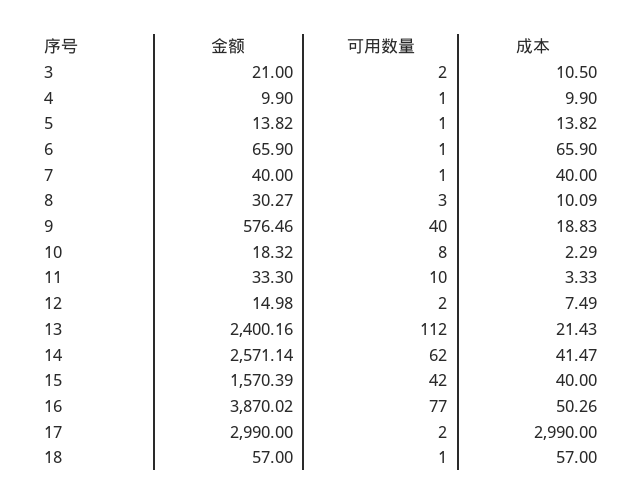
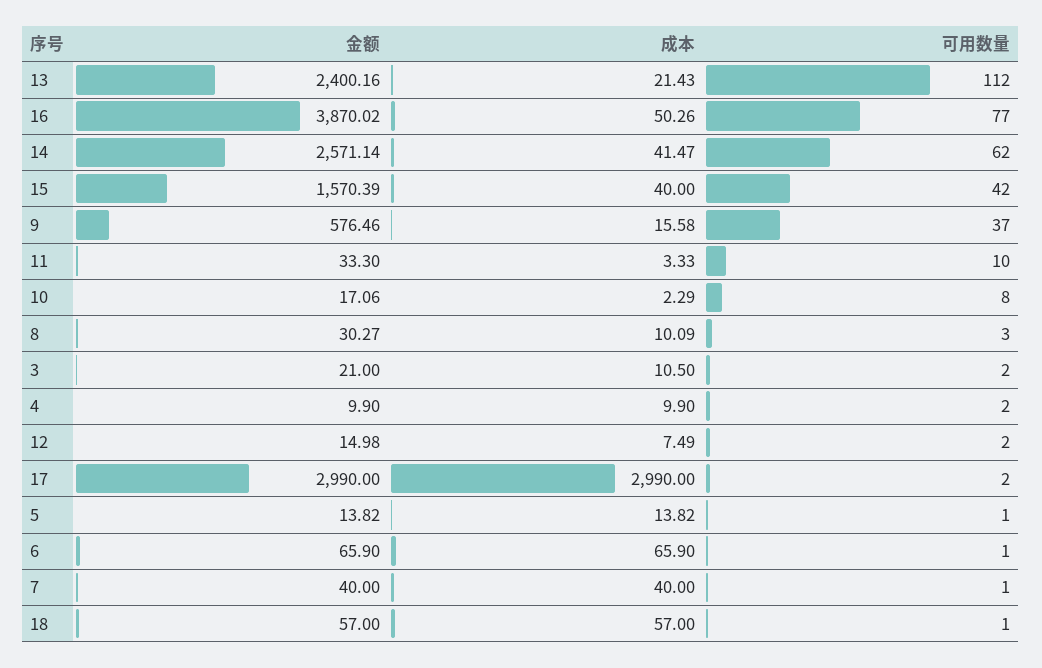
可用数量, 4: 1 -> 2
可用数量, 9: 40 -> 37
成本, 9: 18.83 -> 15.58
金额, 10: 18.32 -> 17.06

